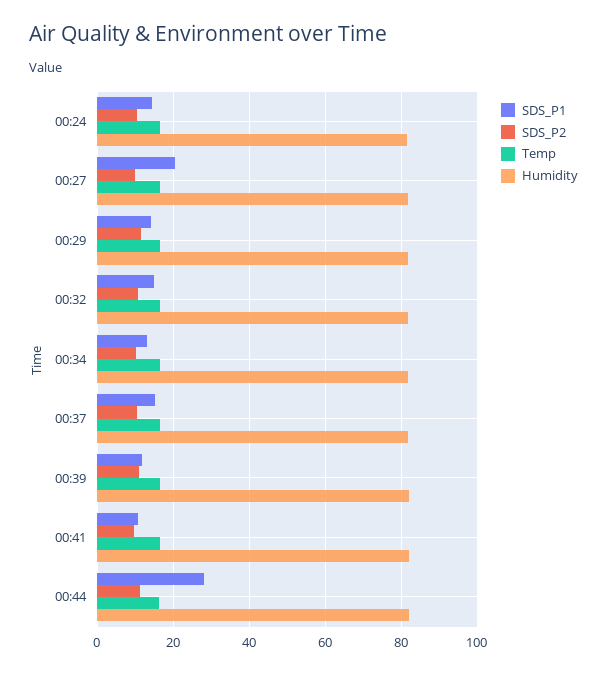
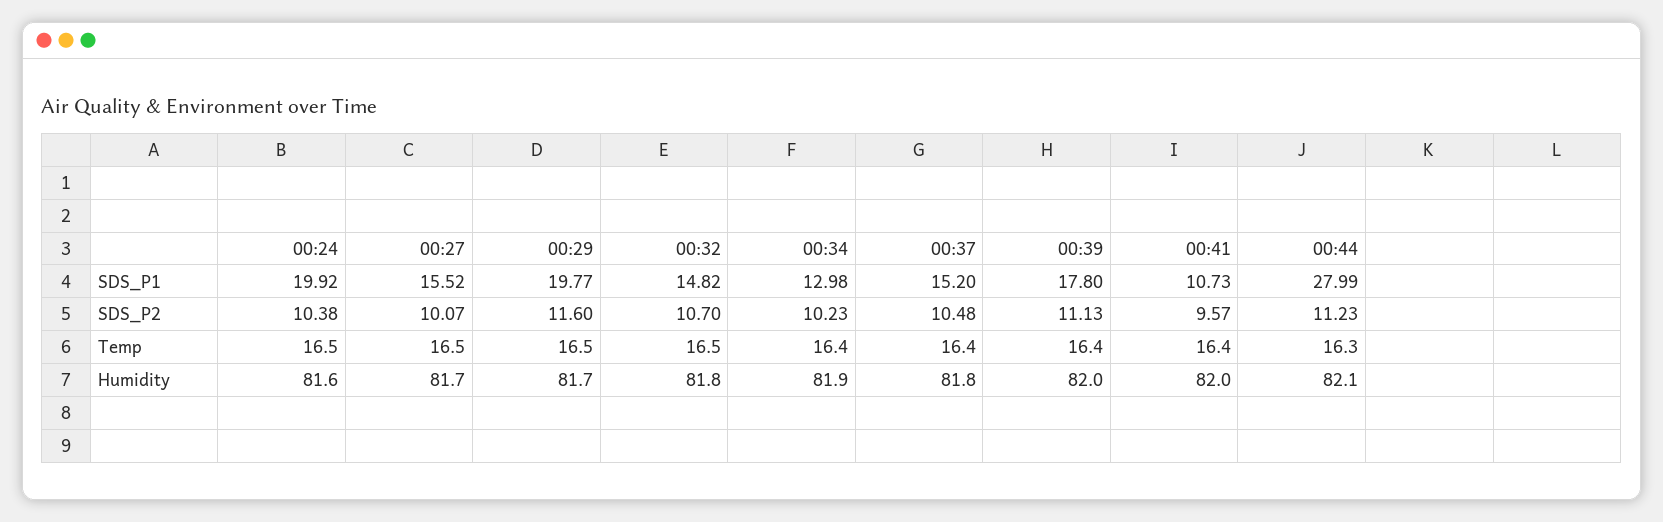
SDS_P1, 00:24: 14 -> 19.92
SDS_P1, 00:27: 20 -> 15.52
SDS_P1, 00:29: 14 -> 19.77
SDS_P1, 00:39: 12 -> 17.8

